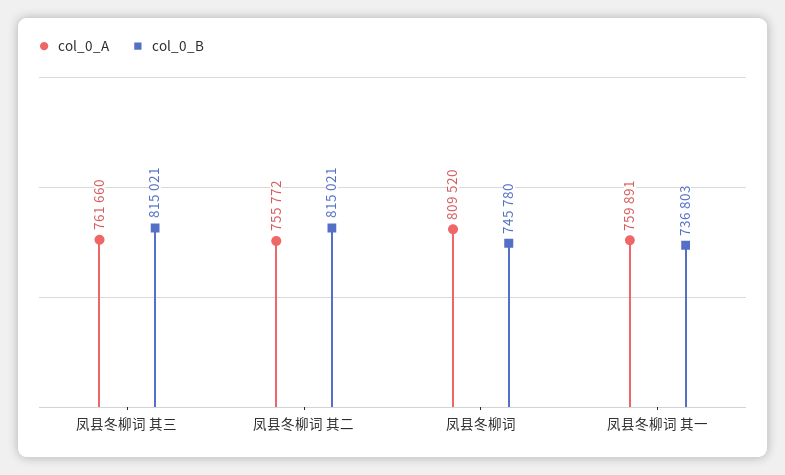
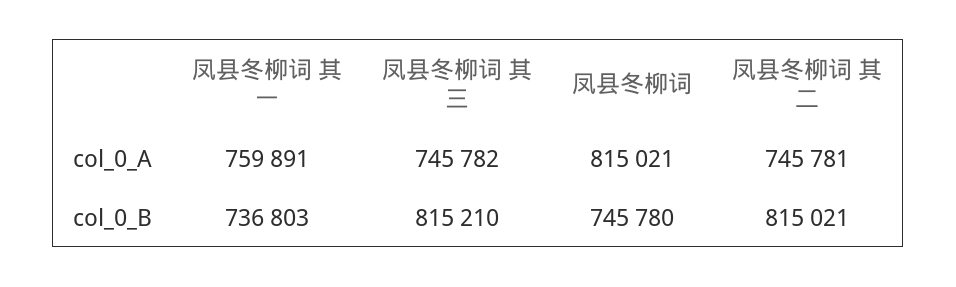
col_0_A, 凤县冬柳词 其三: 761660 -> 745782
col_0_B, 凤县冬柳词 其三: 815021 -> 815210
col_0_A, 凤县冬柳词 其二: 755772 -> 745781
col_0_A, 凤县冬柳词: 809520 -> 815021

